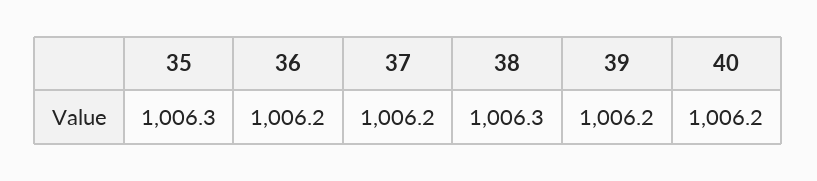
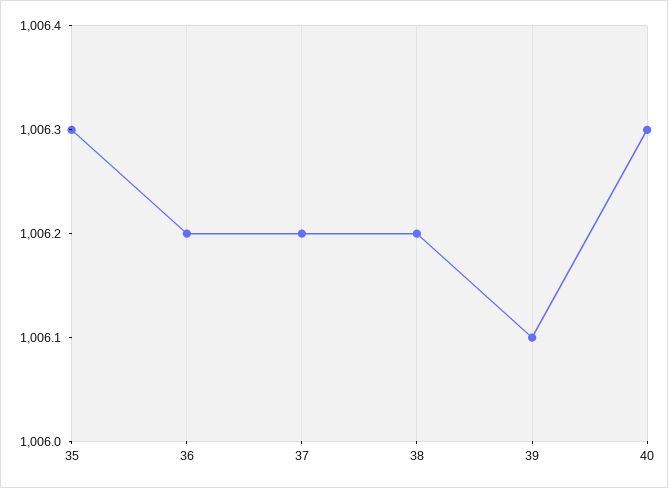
38: 1006.3 -> 1006.2
39: 1006.2 -> 1006.1
40: 1006.2 -> 1006.3

